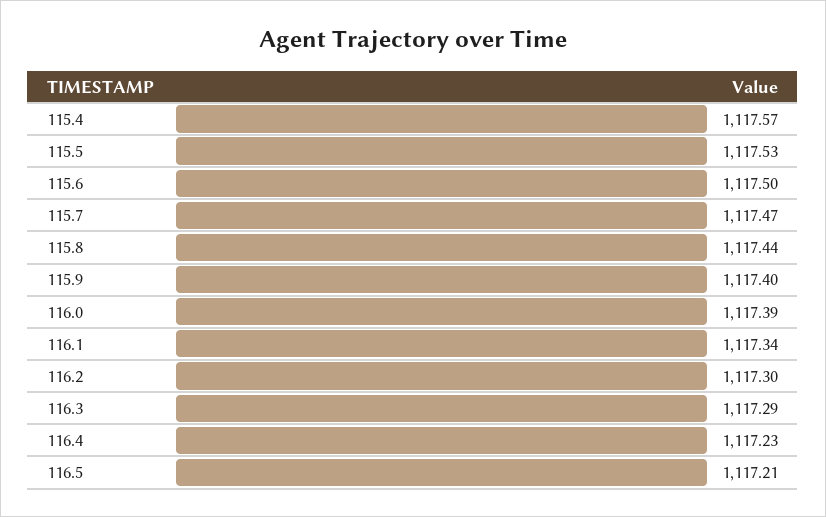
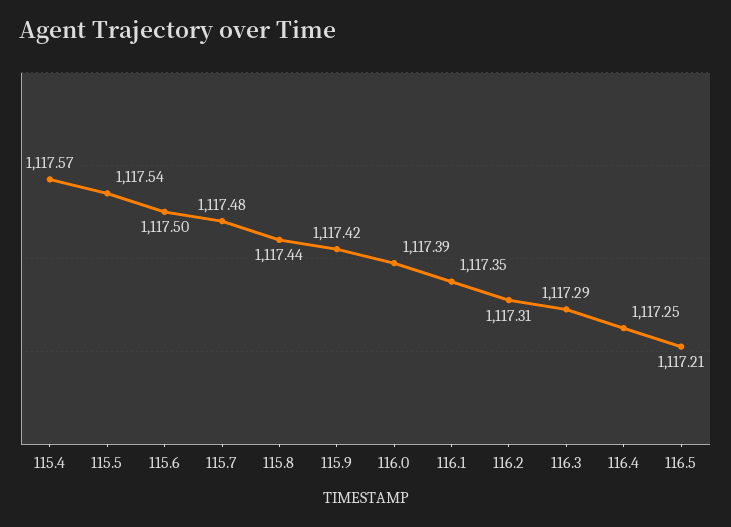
115.5: 1117.53 -> 1117.54
115.7: 1117.47 -> 1117.48
115.9: 1117.4 -> 1117.42
116.1: 1117.34 -> 1117.35
116.2: 1117.3 -> 1117.31
116.4: 1117.23 -> 1117.25

